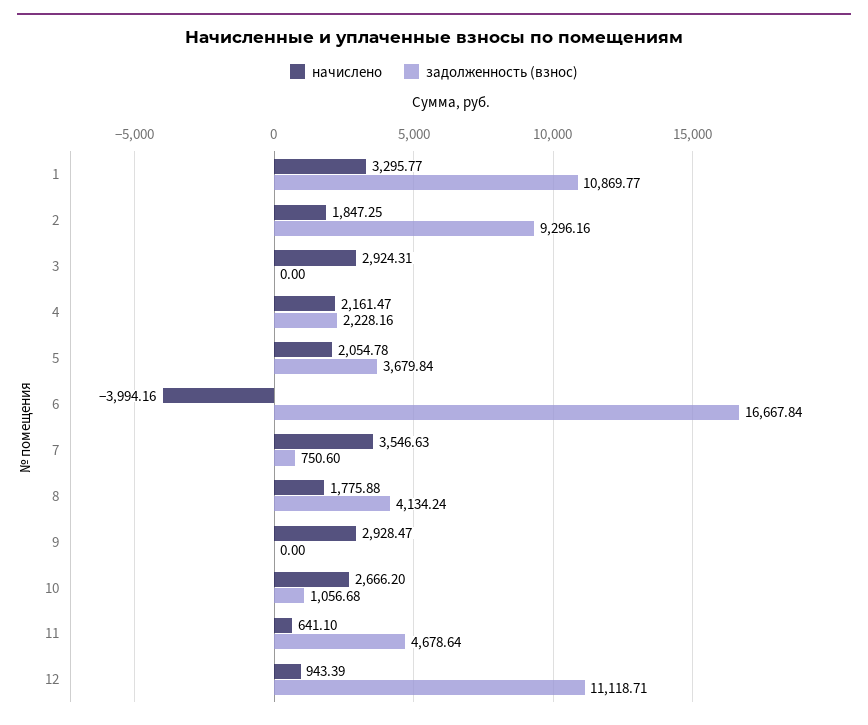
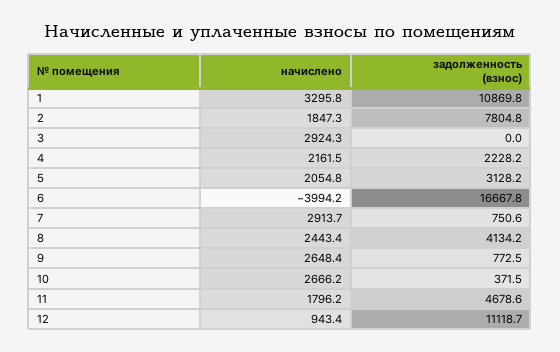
задолженность (взнос), 2: 9296.16 -> 7804.8
задолженность (взнос), 5: 3679.84 -> 3128.2
начислено, 7: 3546.63 -> 2913.7
начислено, 8: 1775.88 -> 2443.4
начислено, 9: 2928.47 -> 2648.4
задолженность (взнос), 9: 0 -> 772.5
задолженность (взнос), 10: 1056.68 -> 371.5
начислено, 11: 641.1 -> 1796.2

